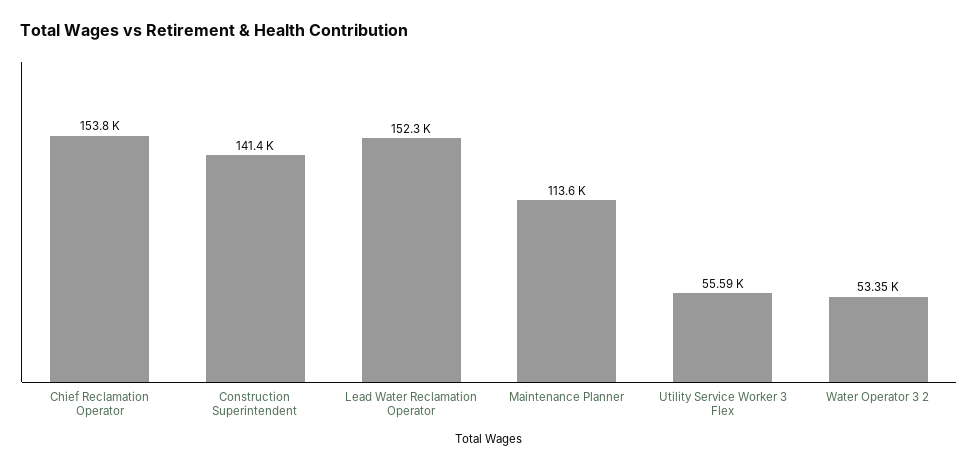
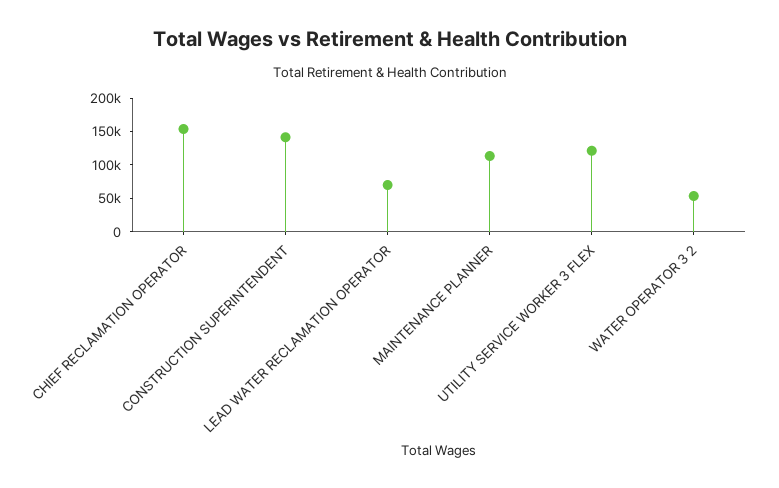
Lead Water Reclamation Operator: 152300 -> 75000
Utility Service Worker 3 Flex: 55590 -> 125000

